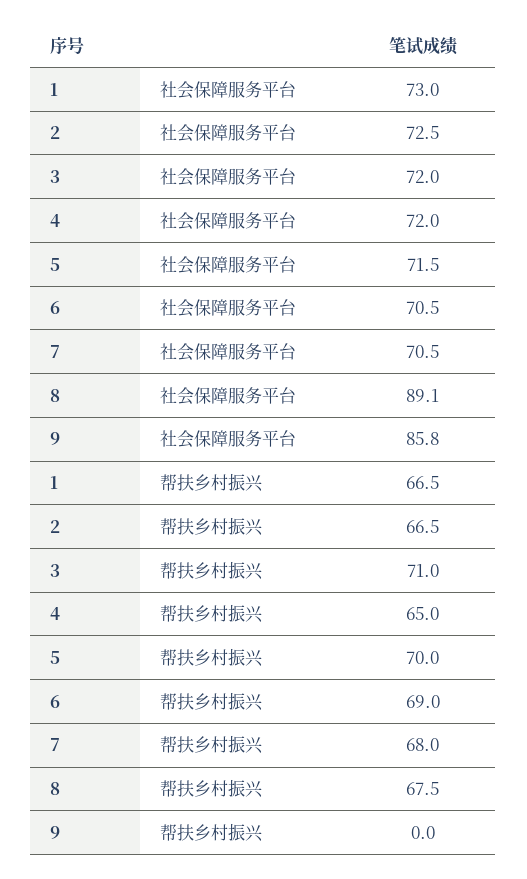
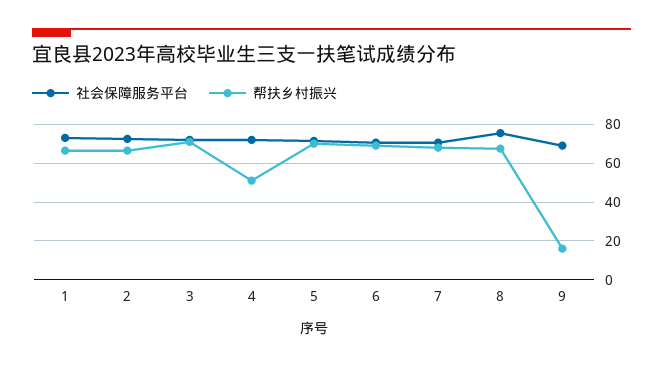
社会保障服务平台, 8: 89.1 -> 75
社会保障服务平台, 9: 85.8 -> 70
帮扶乡村振兴, 4: 65 -> 50
帮扶乡村振兴, 9: 0 -> 15

